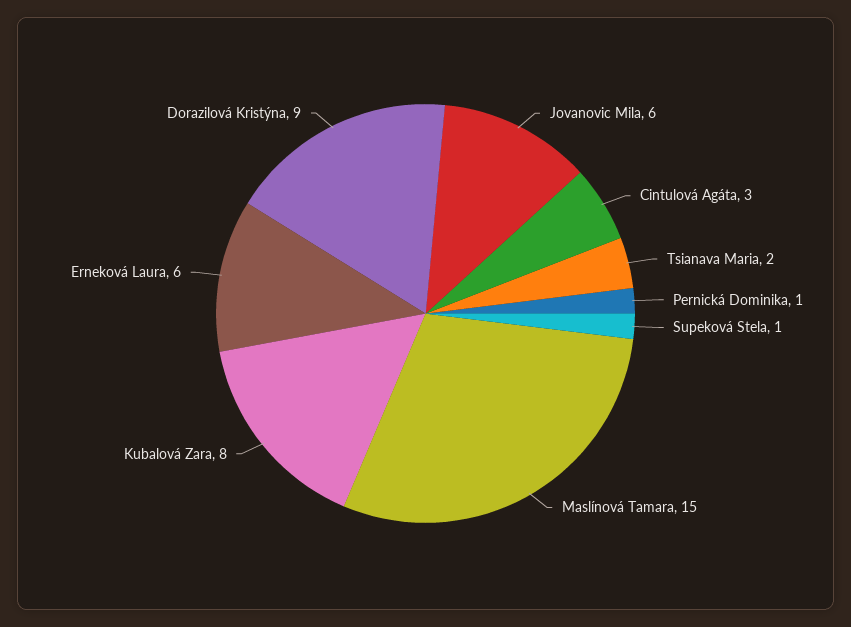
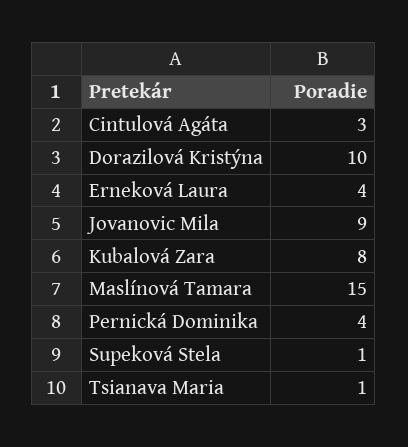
Jovanovic Mila: 6 -> 9
Tsianava Maria: 2 -> 1
Pernická Dominika: 1 -> 4
Erneková Laura: 6 -> 4
Dorazilová Kristýna: 9 -> 10

